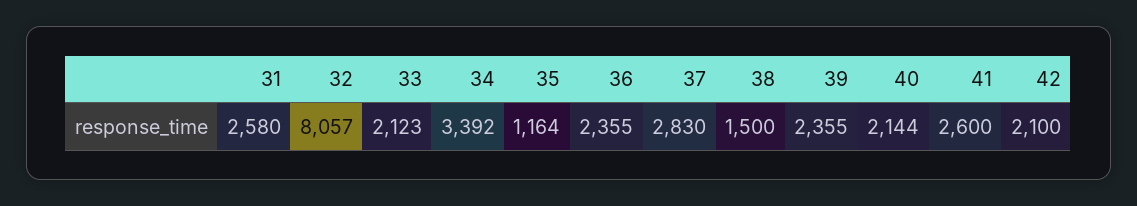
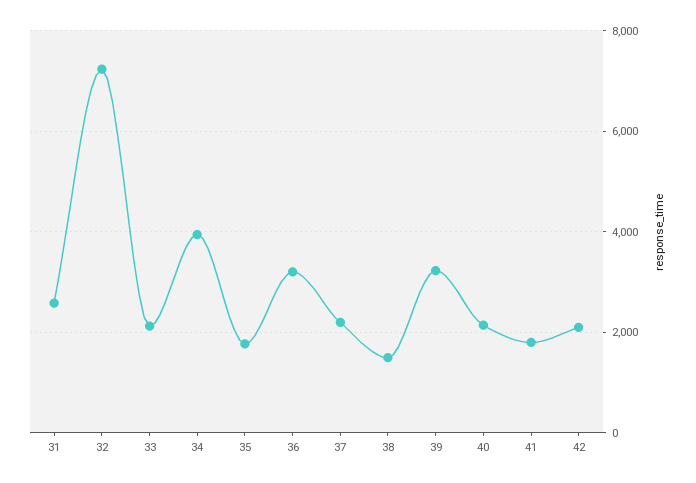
32: 8057 -> 7200
34: 3392 -> 4000
35: 1164 -> 1800
36: 2355 -> 3200
37: 2830 -> 2200
39: 2355 -> 3200
41: 2600 -> 1800

